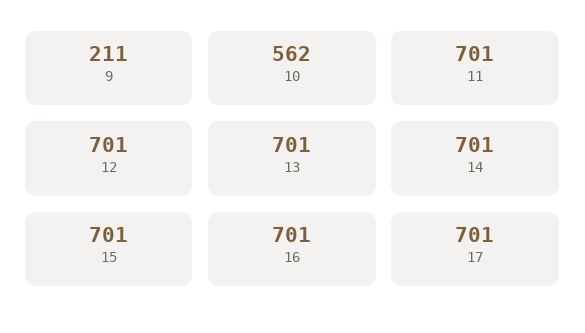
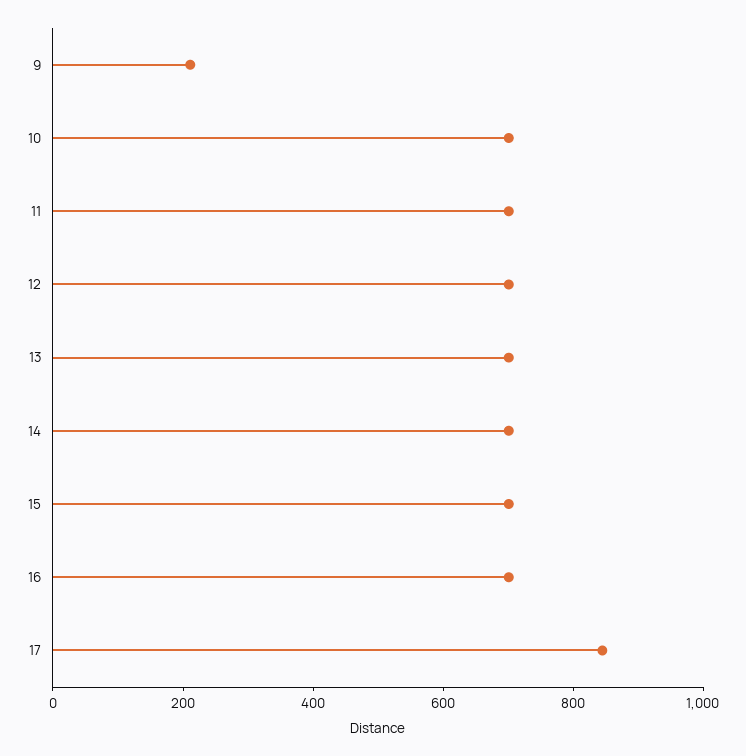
10: 562 -> 700
17: 701 -> 850

